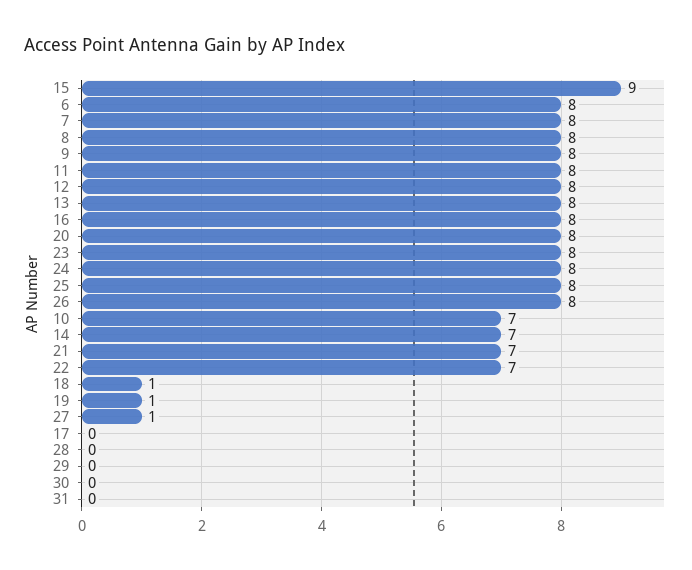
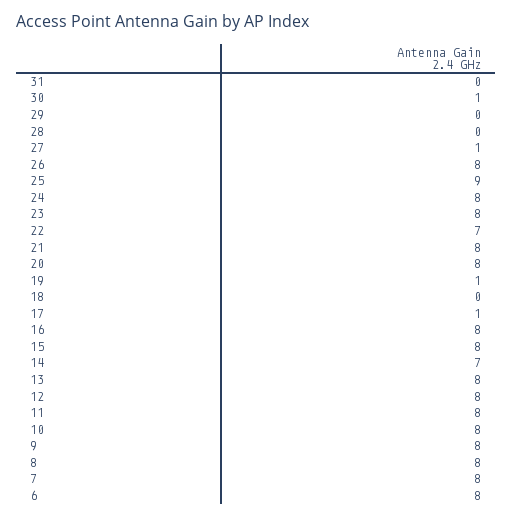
15: 9 -> 8
25: 8 -> 9
10: 7 -> 8
21: 7 -> 8
18: 1 -> 0
17: 0 -> 1
30: 0 -> 1

